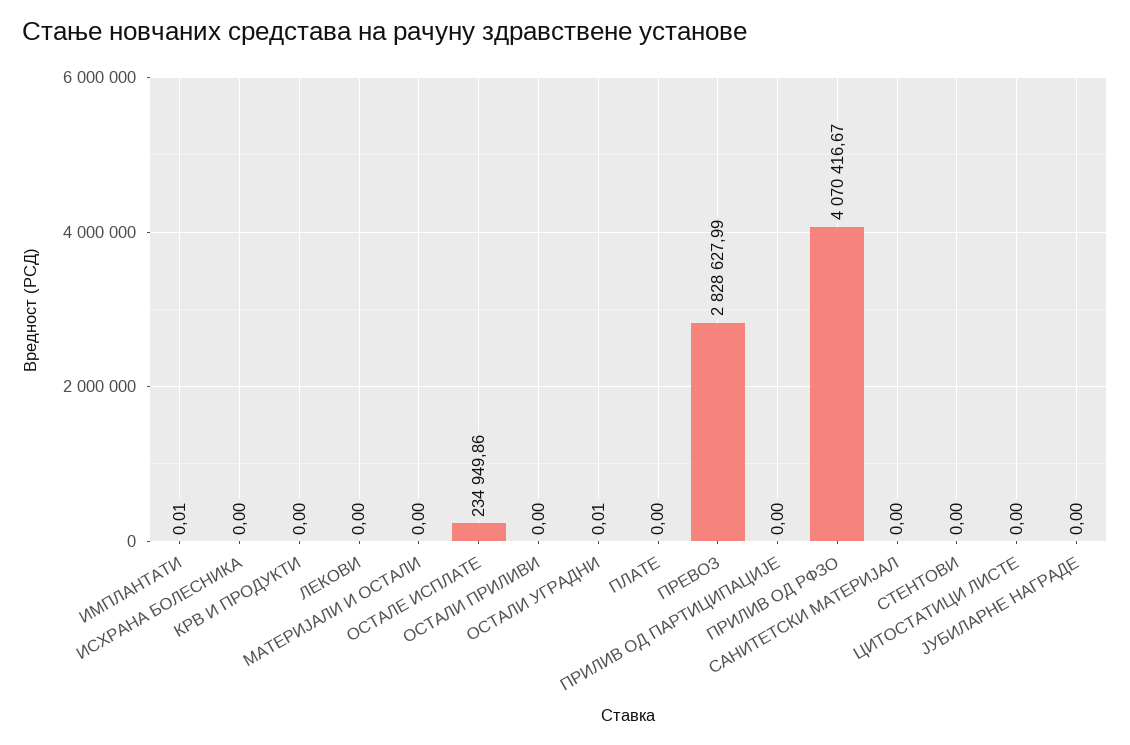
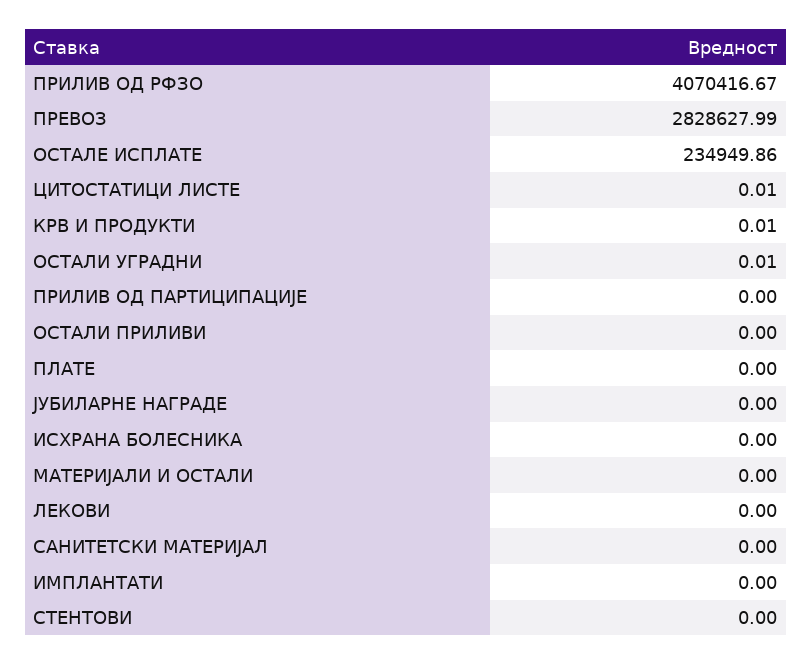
ИМПЛАНТАТИ: 0.01 -> 0
КРВ И ПРОДУКТИ: 0 -> 0.01
ЦИТОСТАТИЦИ ЛИСТЕ: 0 -> 0.01

